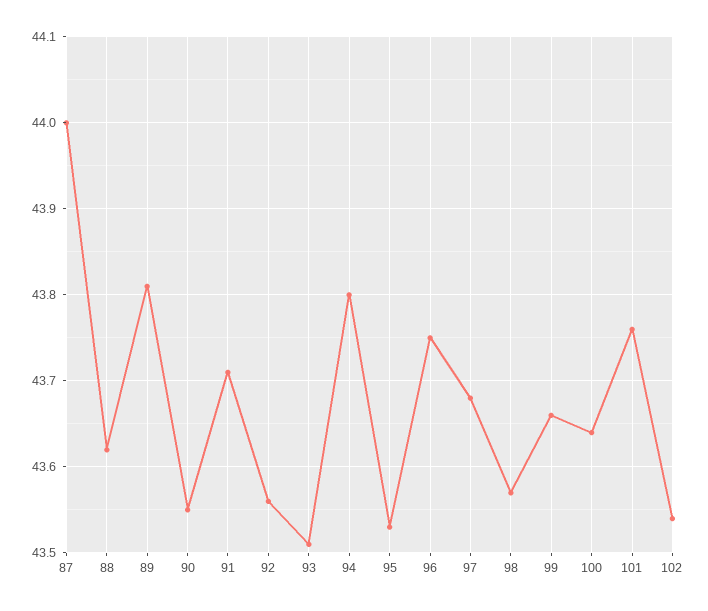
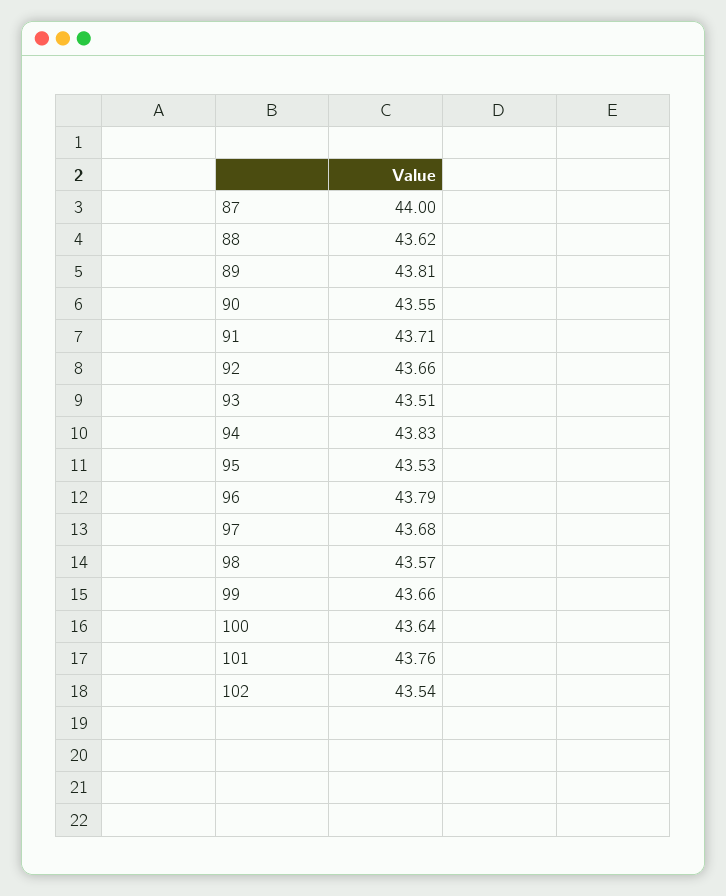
92: 43.56 -> 43.66
94: 43.8 -> 43.83
96: 43.75 -> 43.79

